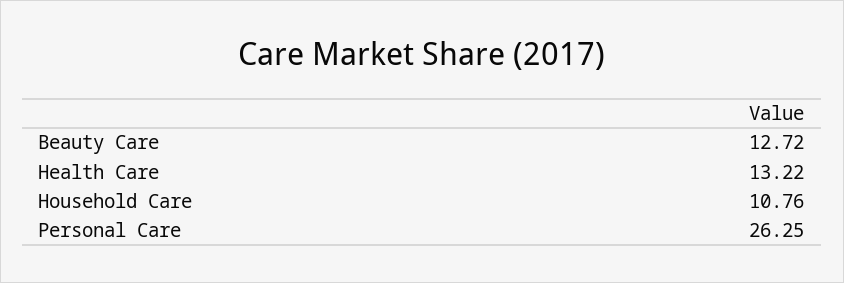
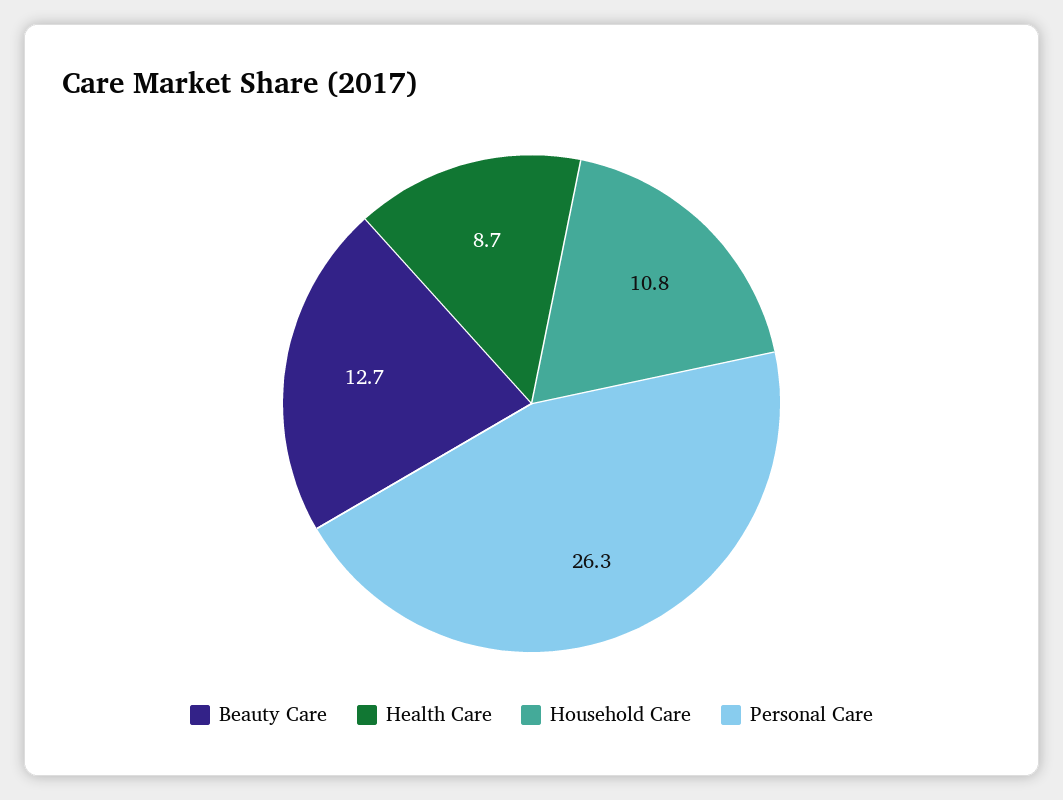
Health Care: 13.22 -> 8.7

